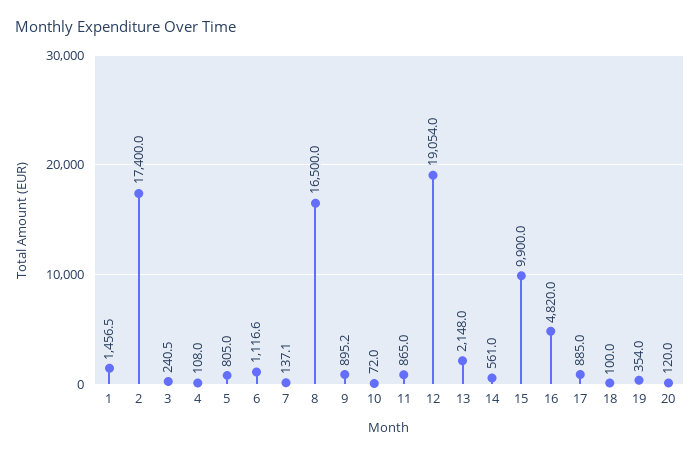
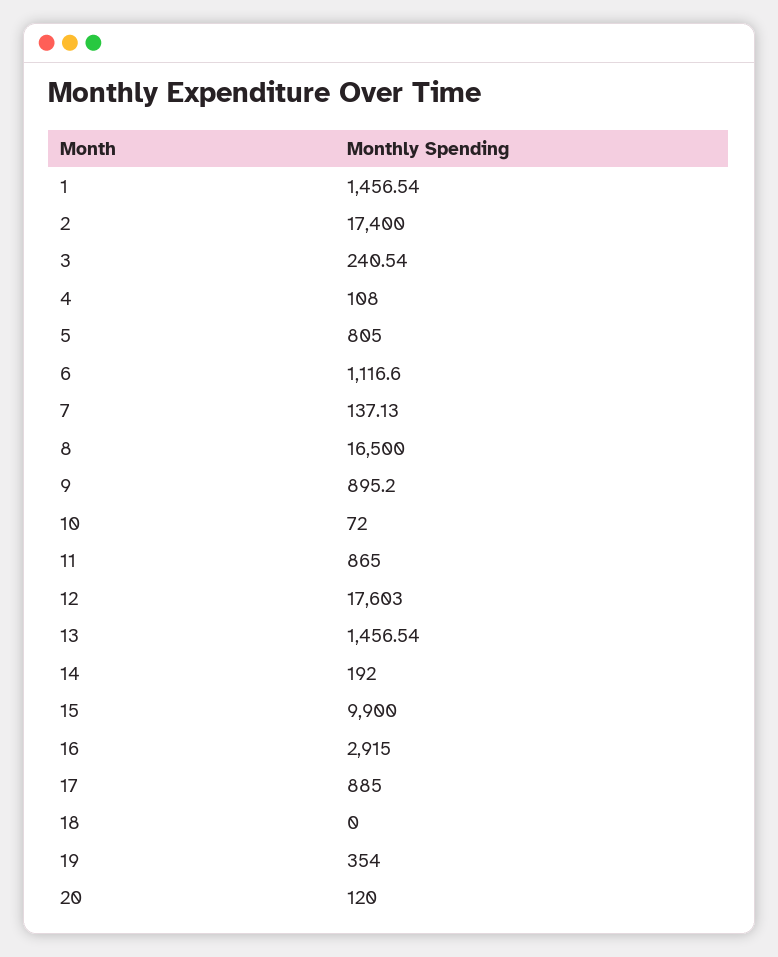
12: 19054 -> 17603
13: 2148 -> 1456.54
14: 561 -> 192
16: 4820 -> 2915
18: 100 -> 0

